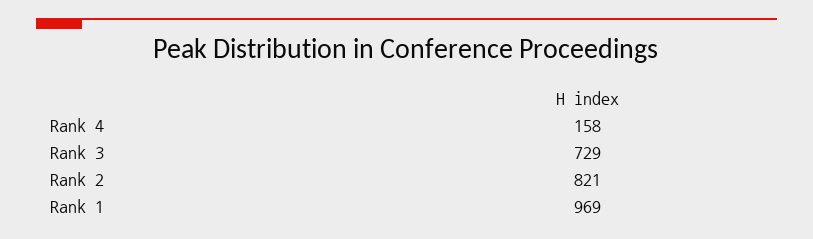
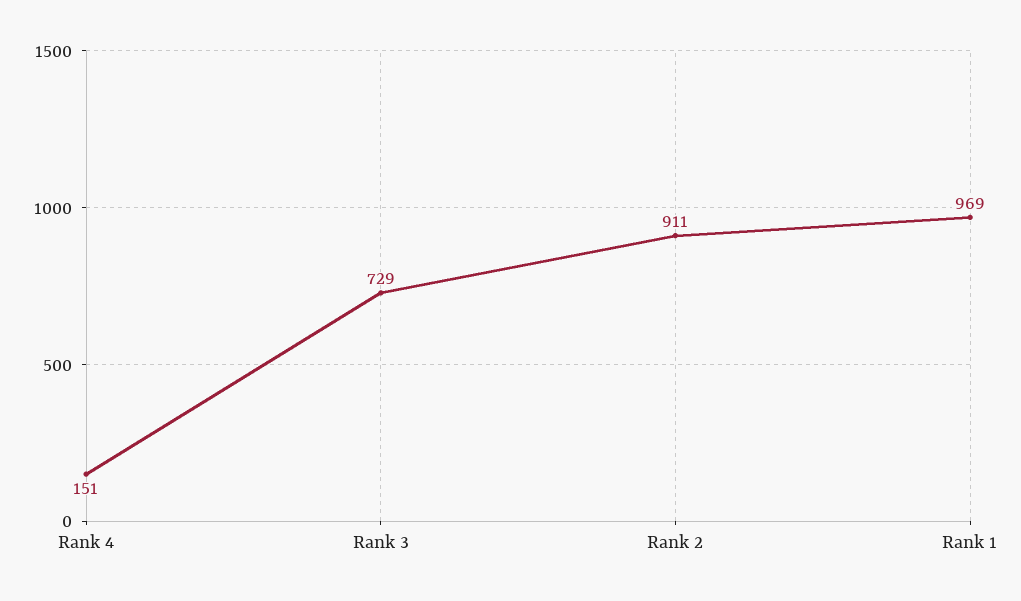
Rank 4: 158 -> 151
Rank 2: 821 -> 911

